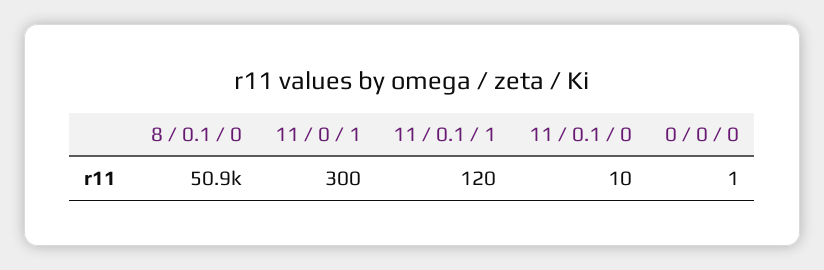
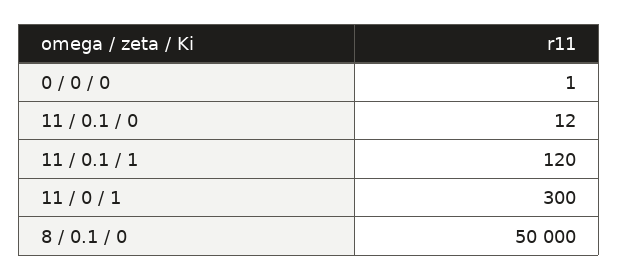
8 / 0.1 / 0: 50900 -> 50000
11 / 0.1 / 0: 10 -> 12

